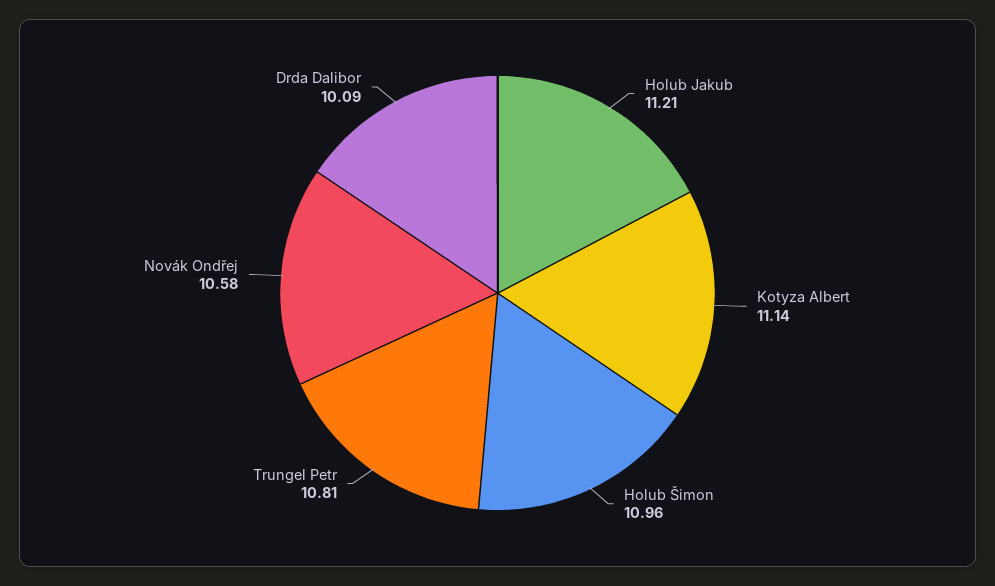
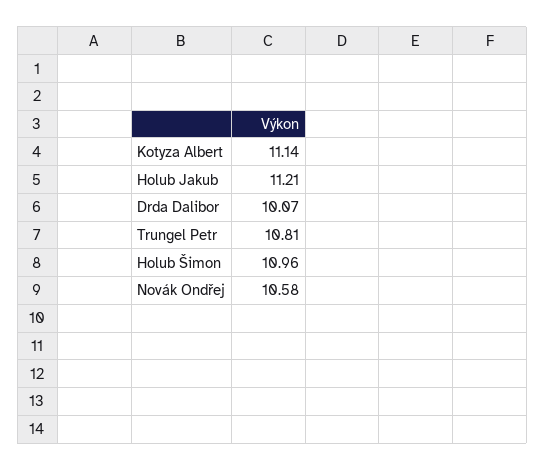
Drda Dalibor: 10.09 -> 10.07

